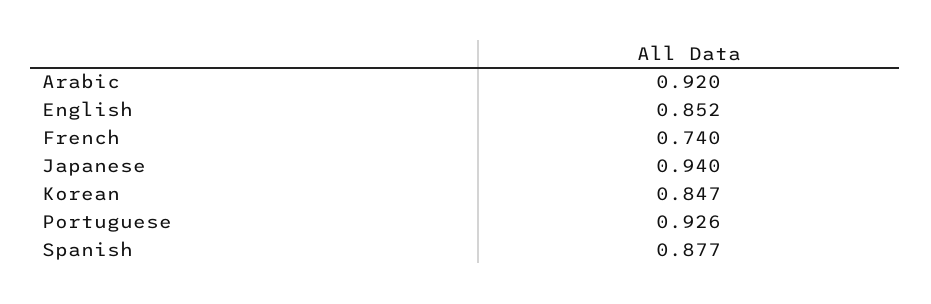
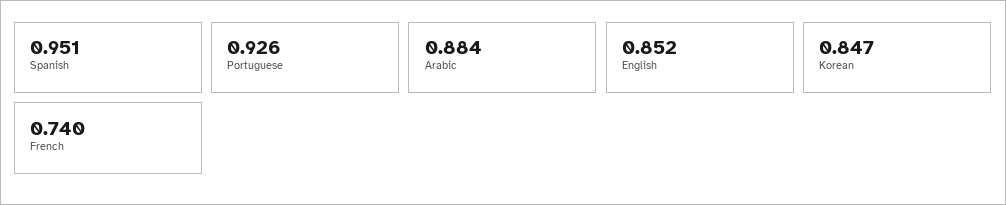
Arabic: 0.92 -> 0.884
Japanese: 0.94 -> none
Spanish: 0.877 -> 0.951

